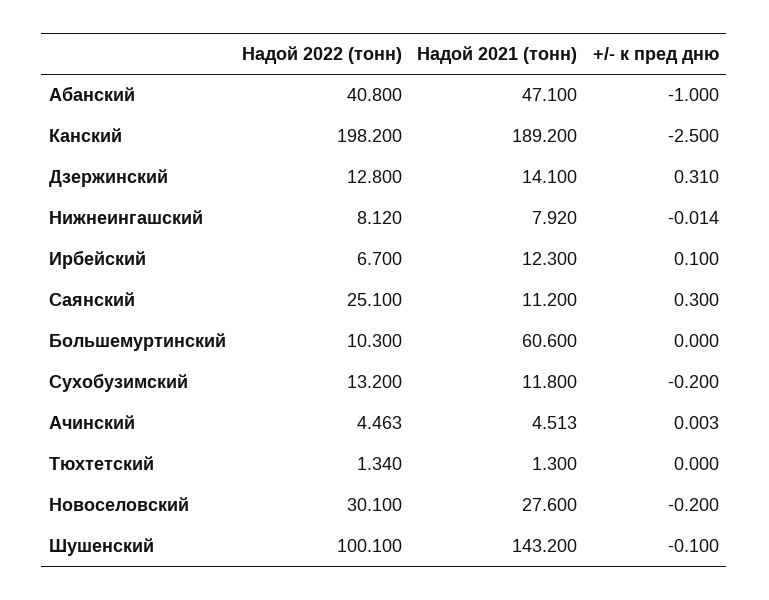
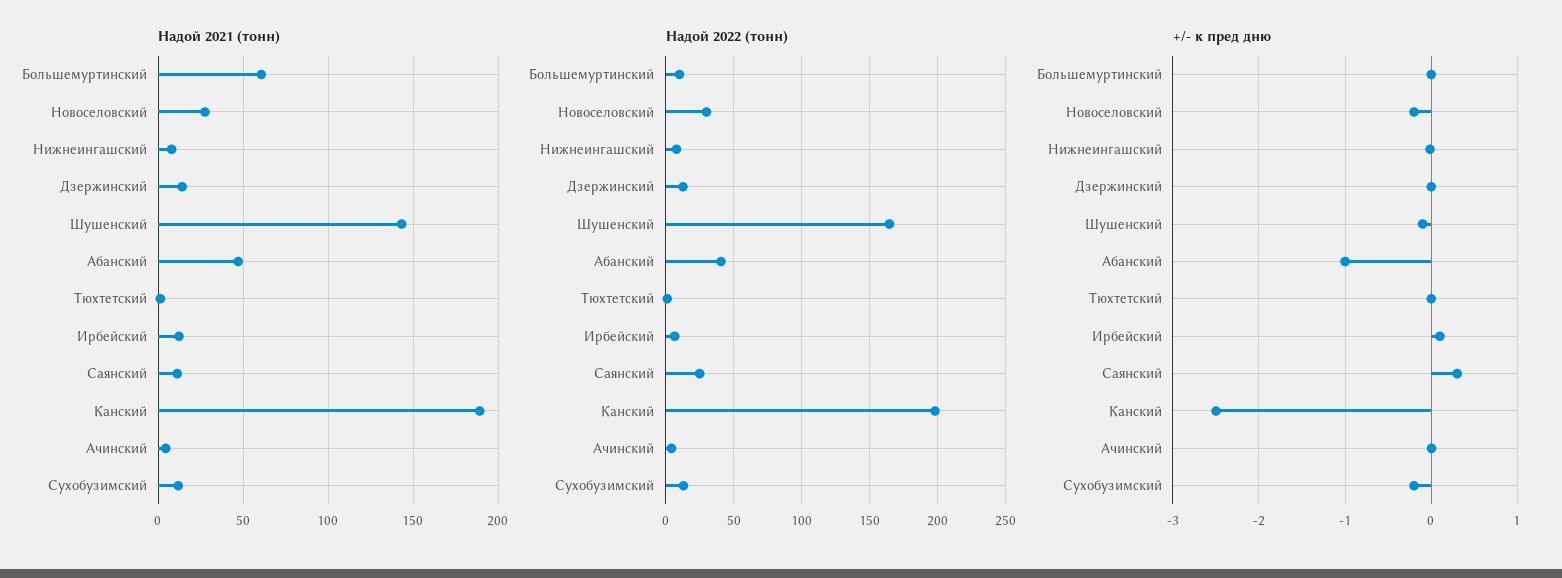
+/- к пред дню, Дзержинский: 0.31 -> 0
Надой 2022 (тонн), Шушенский: 100.1 -> 165

